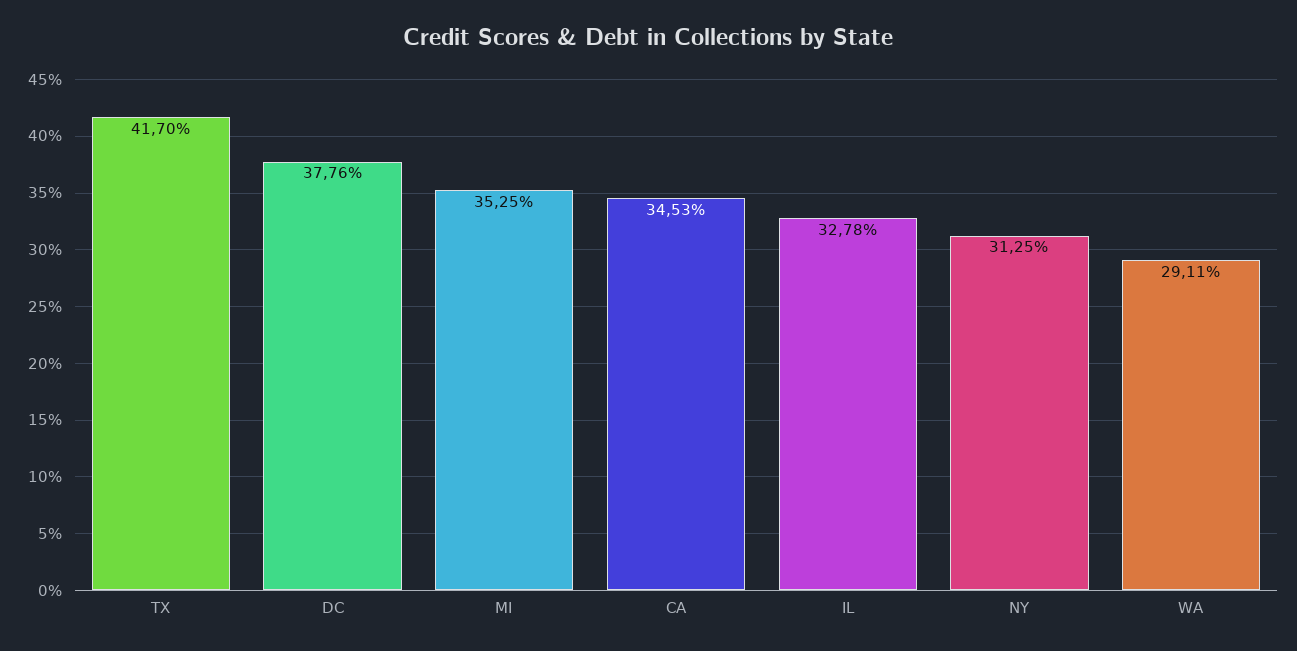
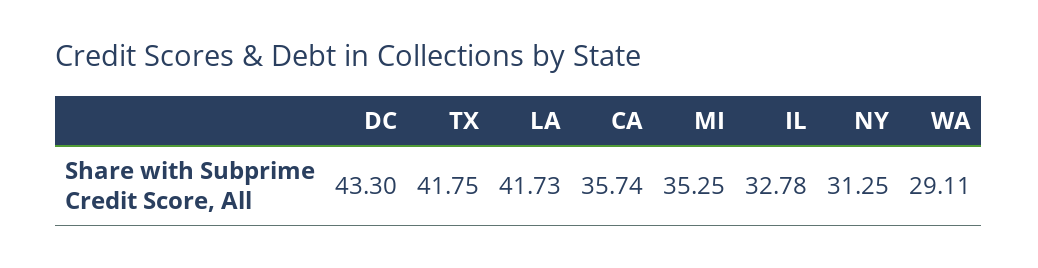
TX: 41.7 -> 41.75
DC: 37.76 -> 43.3
CA: 34.53 -> 35.74
LA: none -> 41.73

